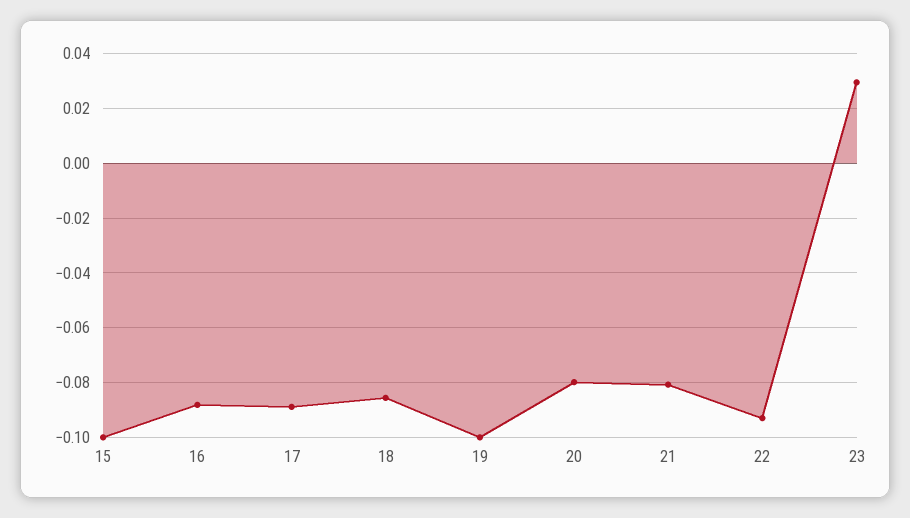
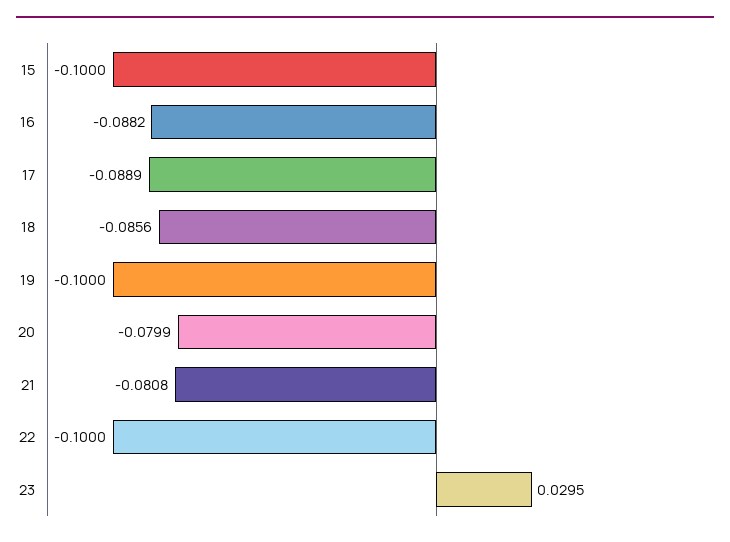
22: -0.0925 -> -0.1

